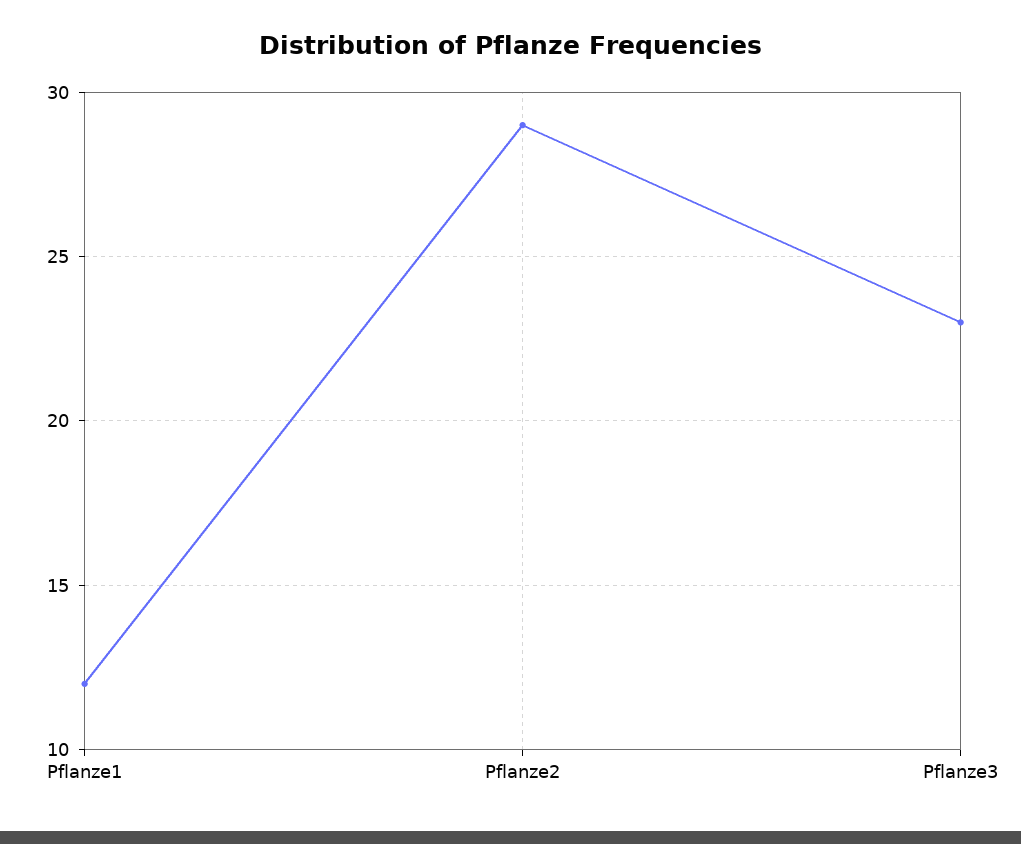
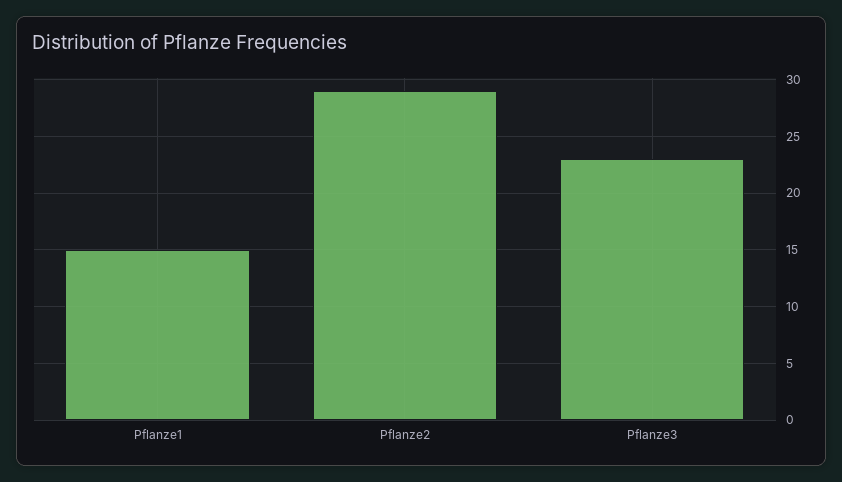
Pflanze1: 12 -> 15

